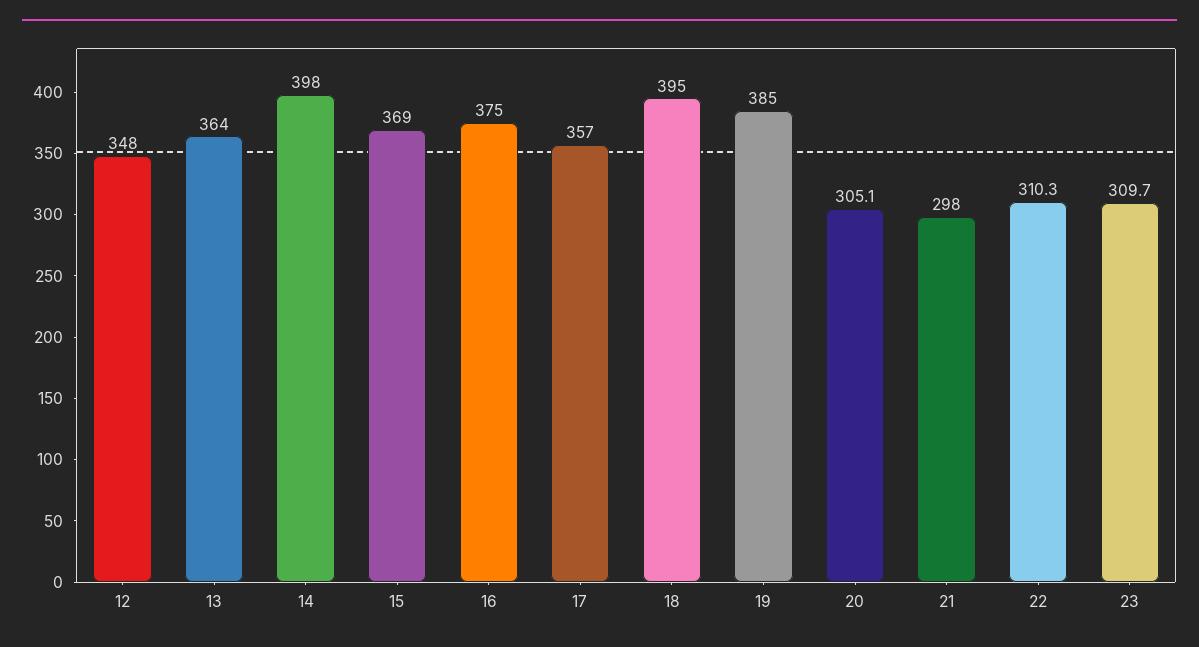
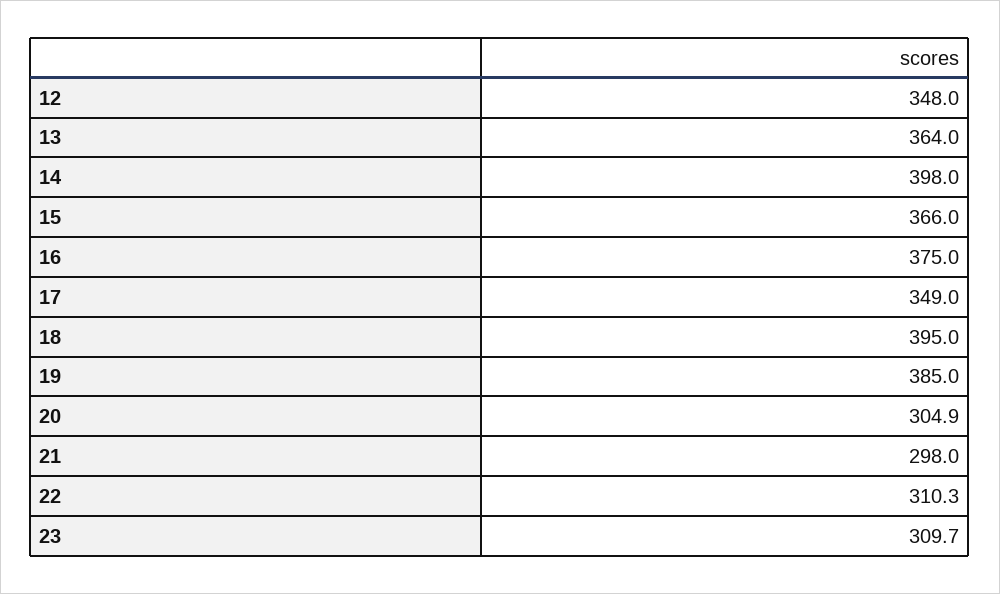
15: 369 -> 366
17: 357 -> 349
20: 305.1 -> 304.9

